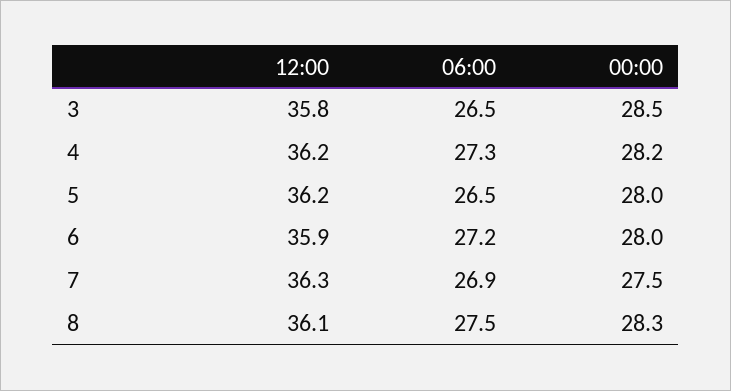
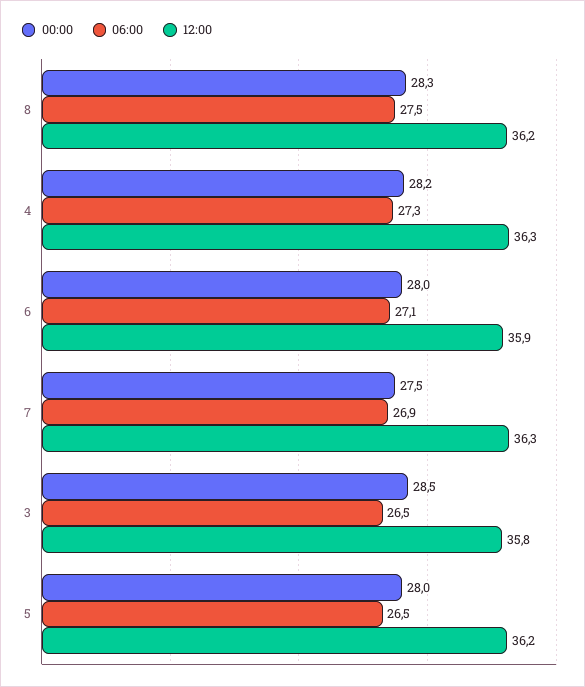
12:00, 4: 36.2 -> 36.3
06:00, 6: 27.2 -> 27.1
12:00, 8: 36.1 -> 36.2

